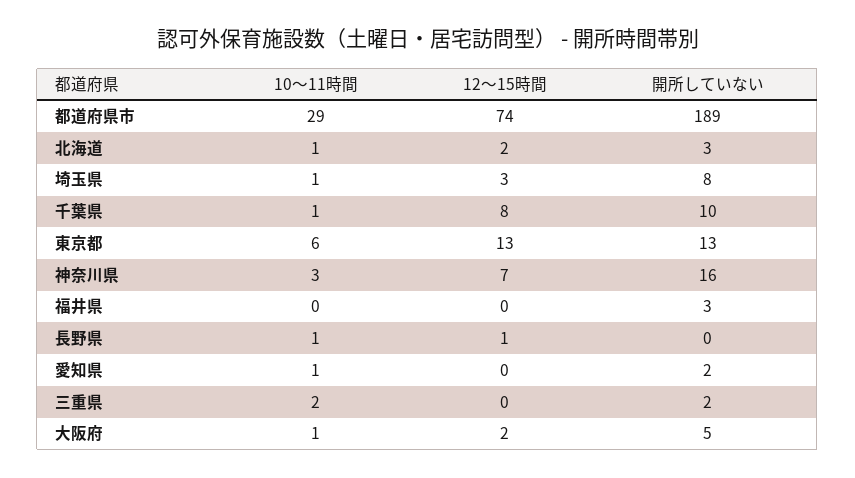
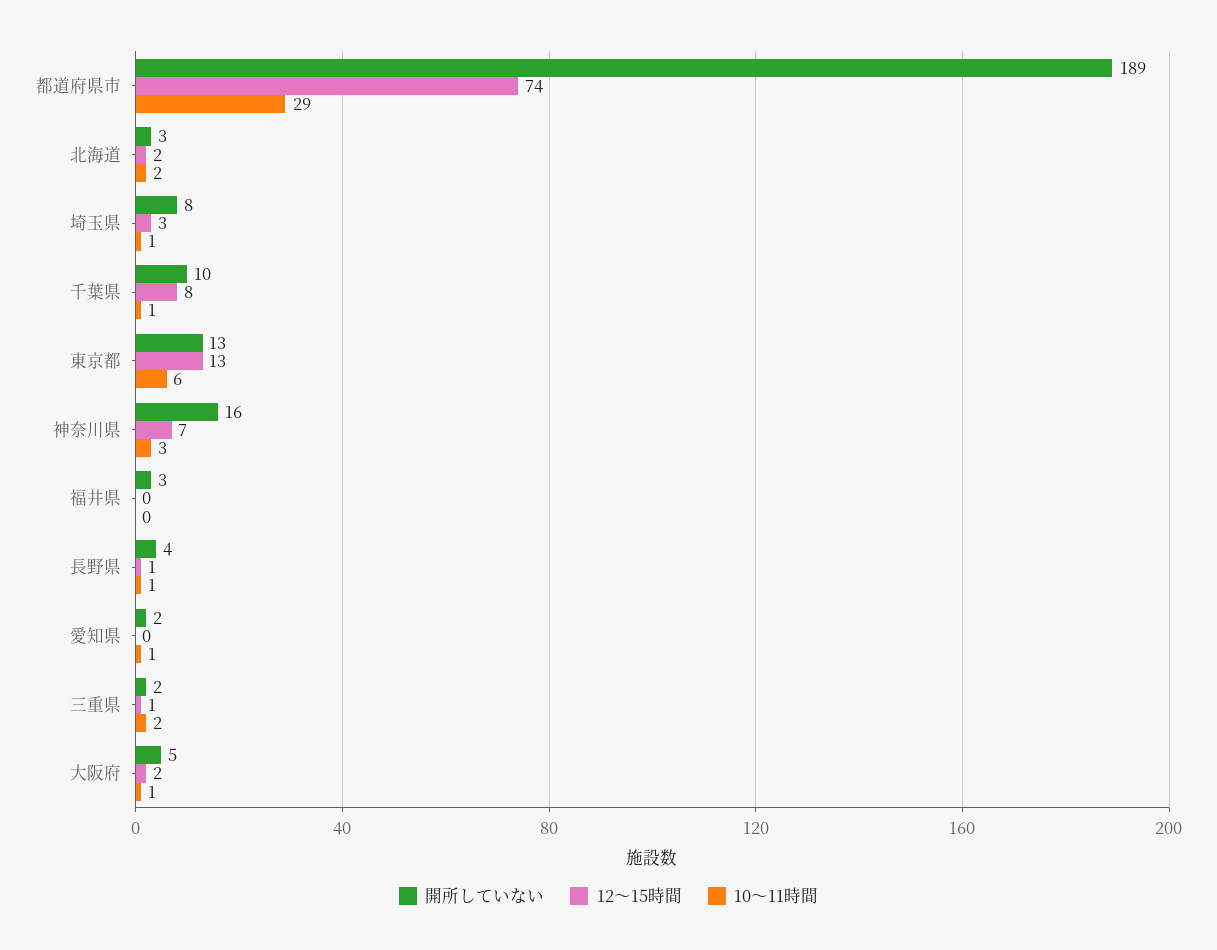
10～11時間, 北海道: 1 -> 2
開所していない, 長野県: 0 -> 4
12～15時間, 三重県: 0 -> 1

